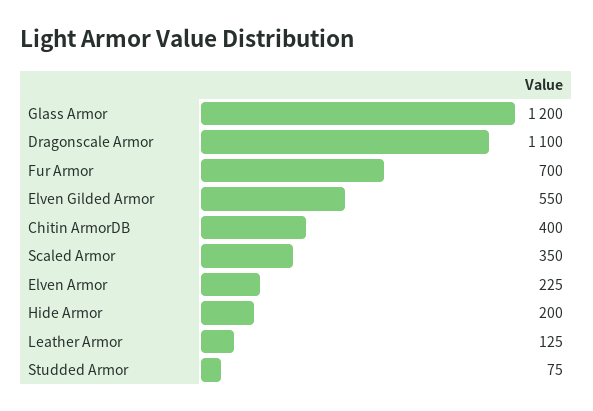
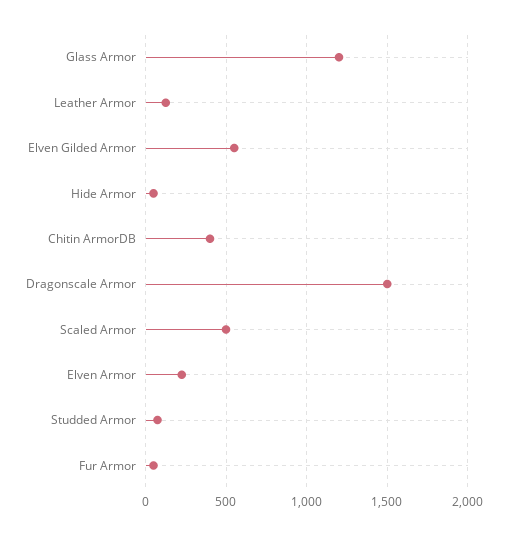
Dragonscale Armor: 1100 -> 1500
Fur Armor: 700 -> 50
Scaled Armor: 350 -> 500
Hide Armor: 200 -> 50

